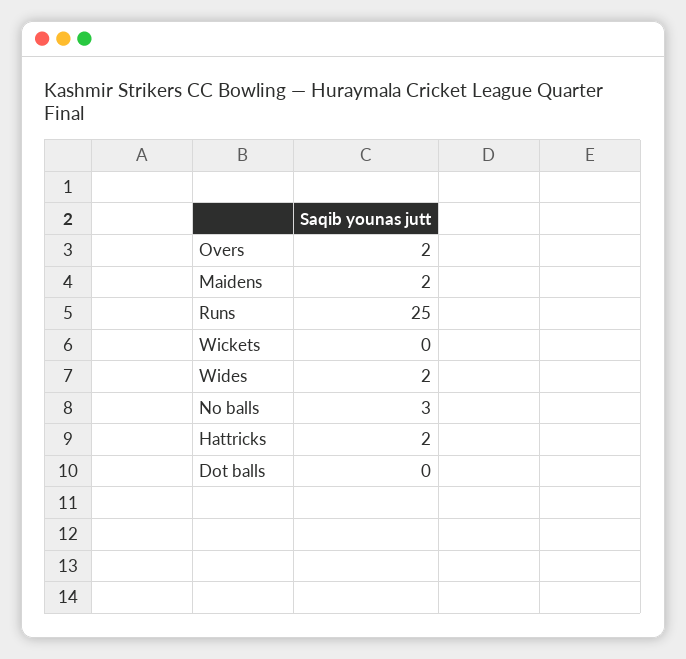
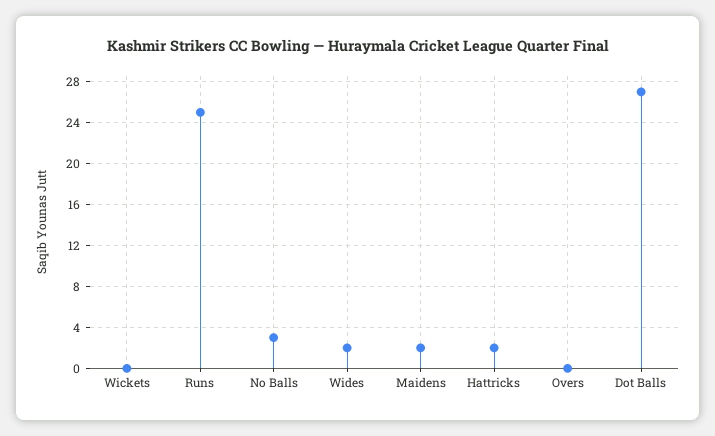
Overs: 2 -> 0
Dot balls: 0 -> 27

